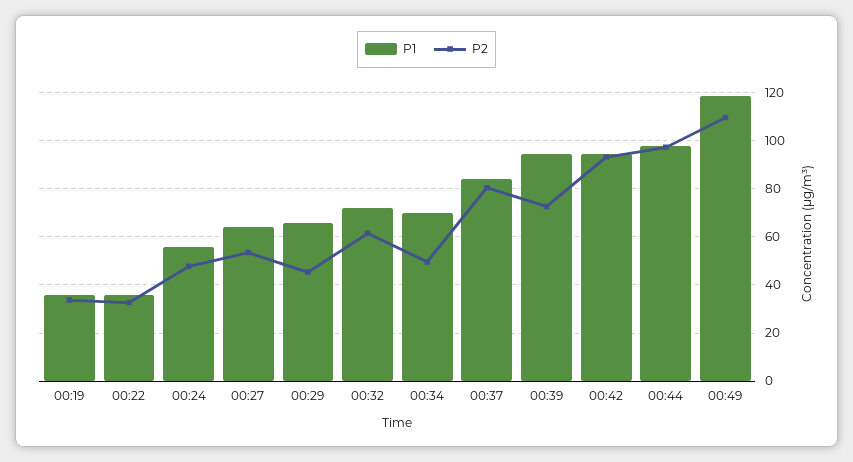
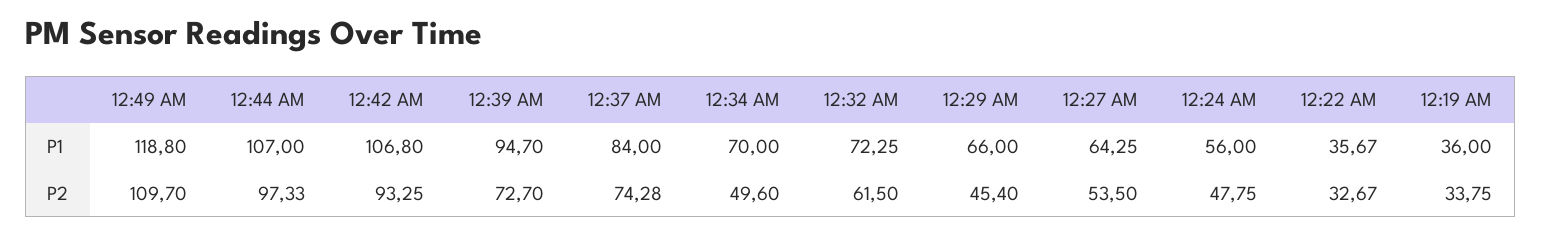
P2, 00:37: 80 -> 74.28
P1, 00:42: 95 -> 106.8
P1, 00:44: 97.5 -> 107

